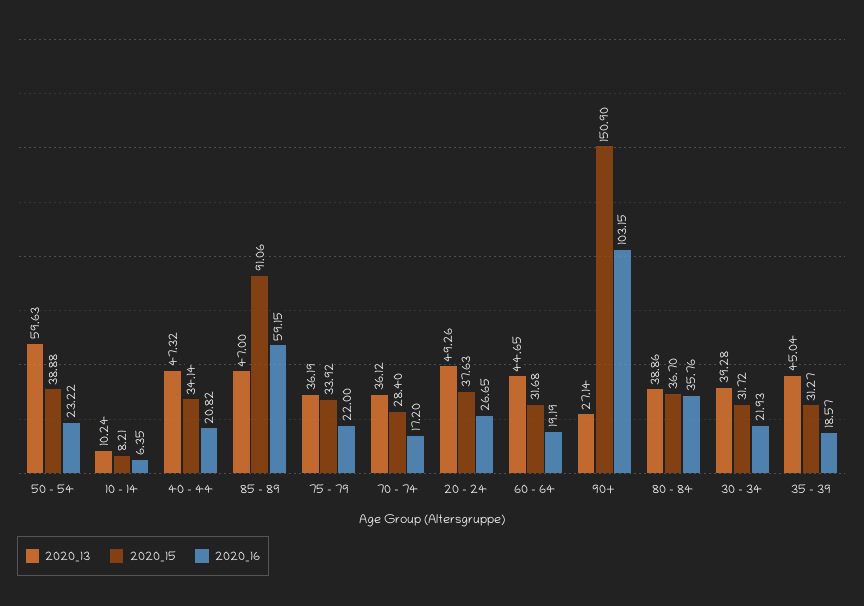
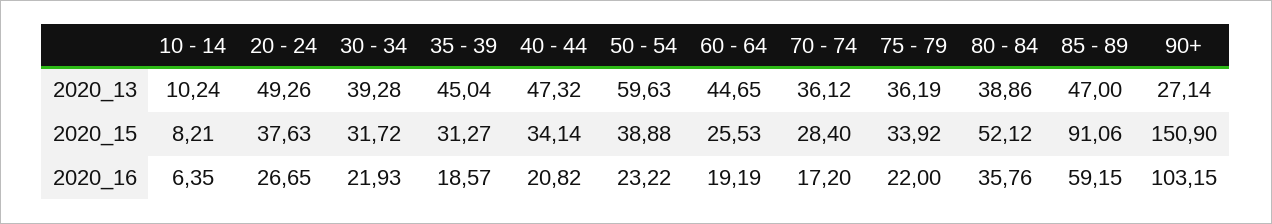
2020_15, 60 - 64: 31.68 -> 25.53
2020_15, 80 - 84: 36.7 -> 52.12

